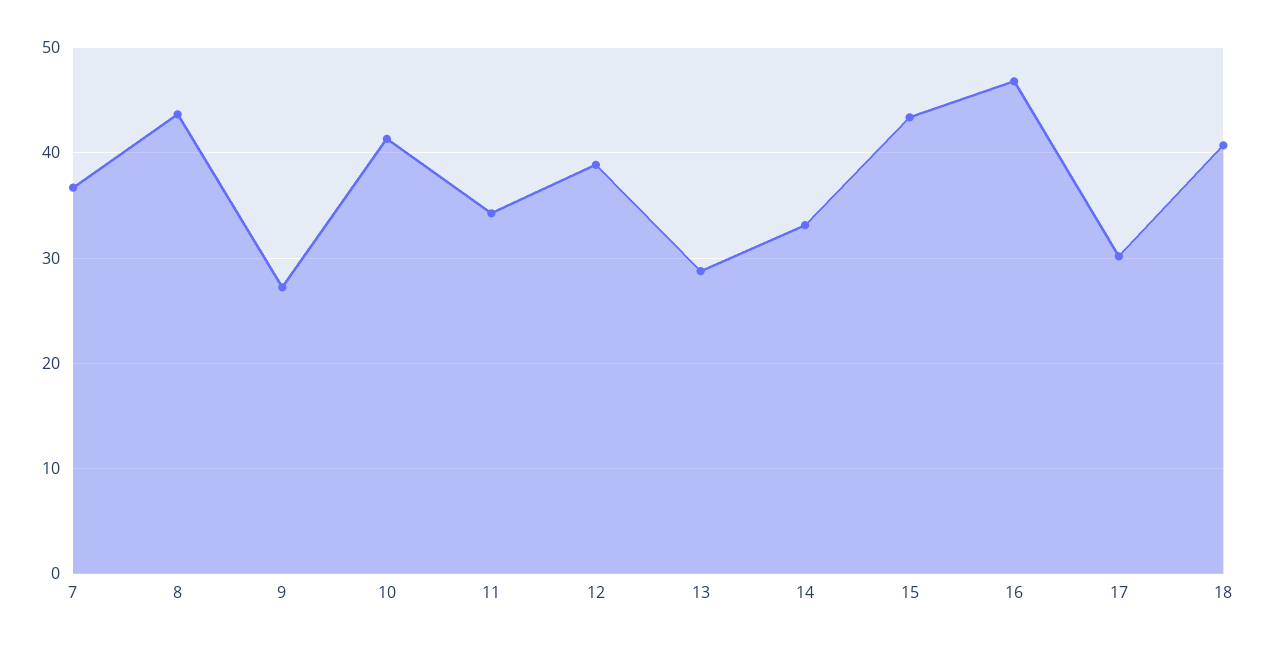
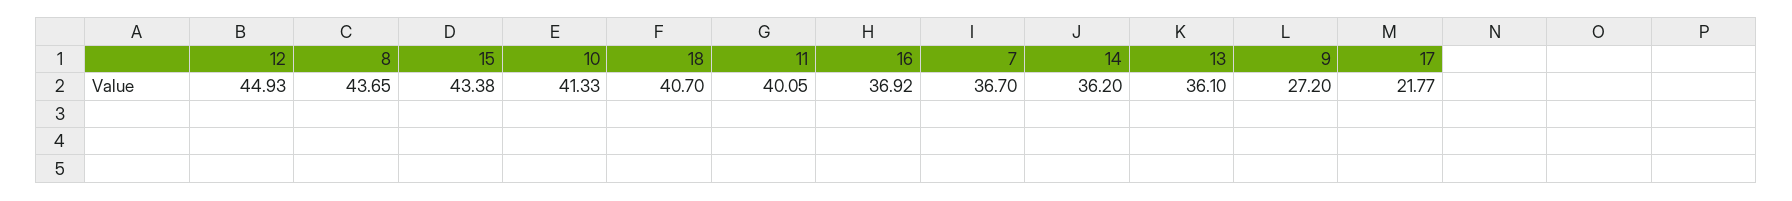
11: 34 -> 40.05
12: 39 -> 44.93
13: 29 -> 36.1
14: 33 -> 36.2
16: 47 -> 36.92
17: 30 -> 21.77

